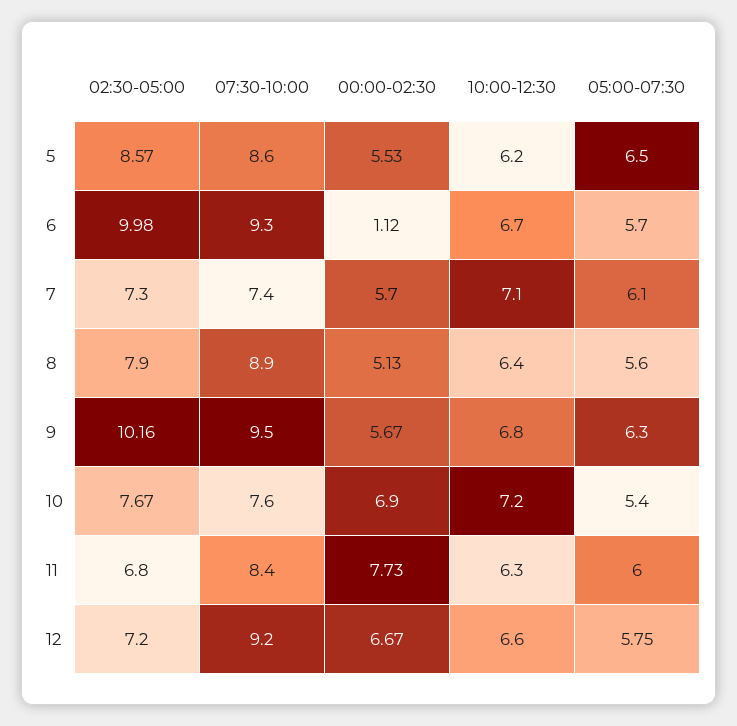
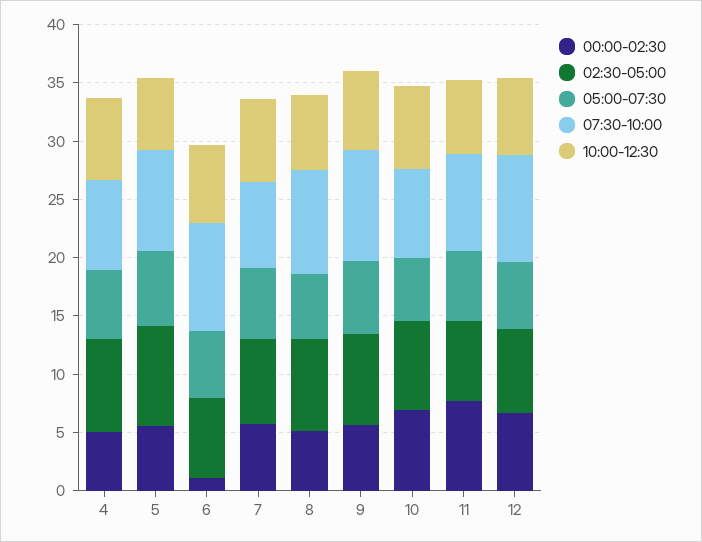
02:30-05:00, 6: 9.98 -> 7
02:30-05:00, 9: 10.16 -> 8
00:00-02:30, 4: none -> 5
02:30-05:00, 4: none -> 8
05:00-07:30, 4: none -> 6
07:30-10:00, 4: none -> 8
10:00-12:30, 4: none -> 7

